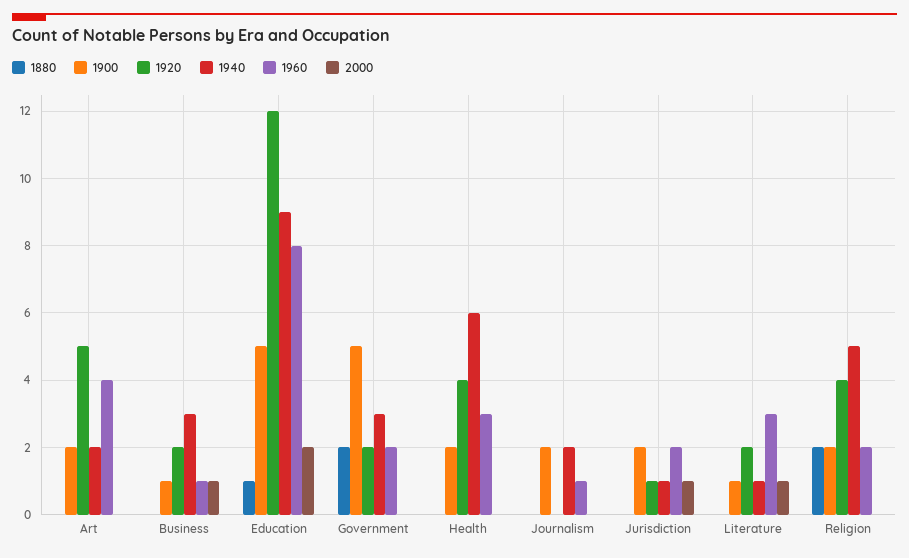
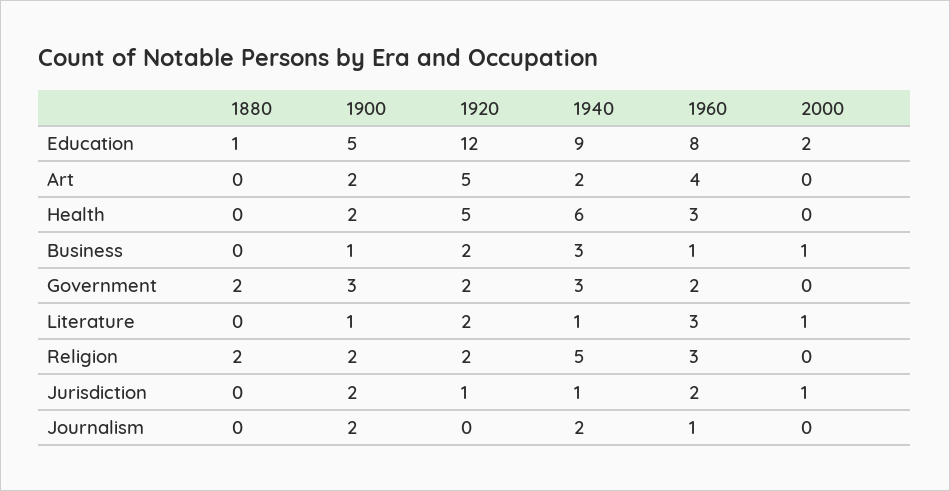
1900, Government: 5 -> 3
1920, Health: 4 -> 5
1920, Religion: 4 -> 2
1960, Religion: 2 -> 3

